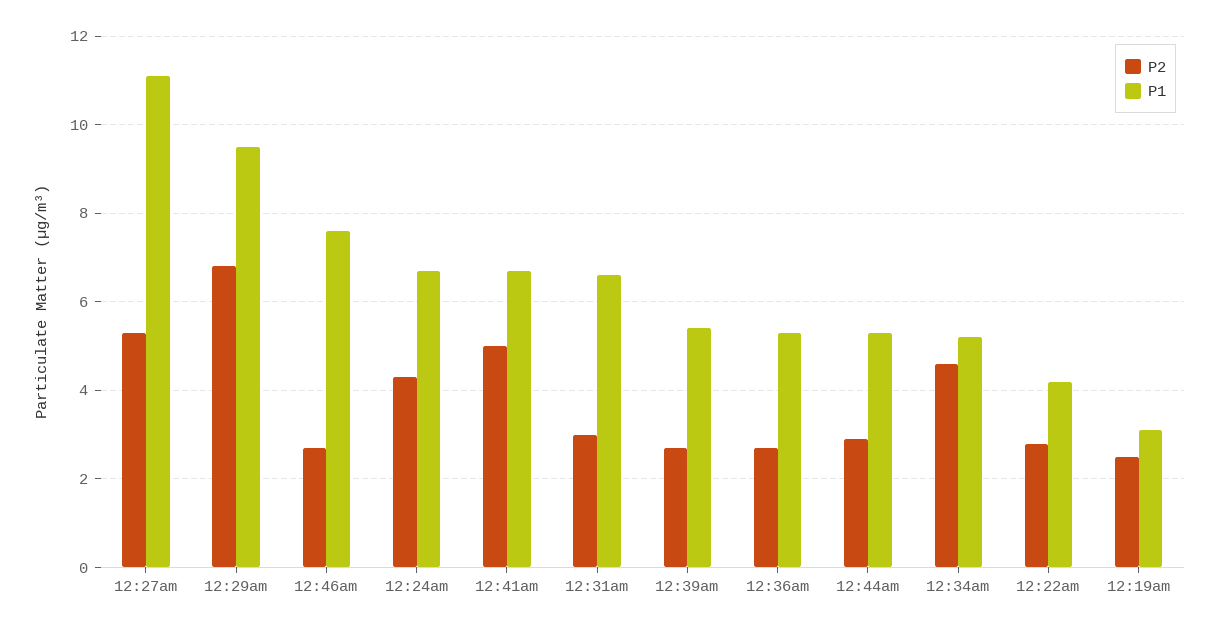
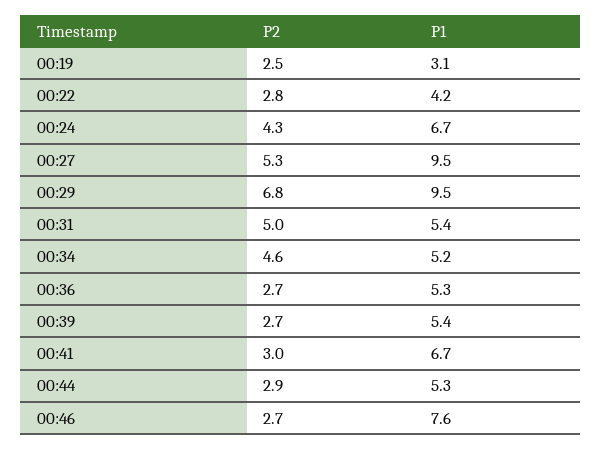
P1, 12:27am: 11 -> 9.5
P2, 12:41am: 5 -> 3
P2, 12:31am: 3 -> 5
P1, 12:31am: 6.5 -> 5.4

